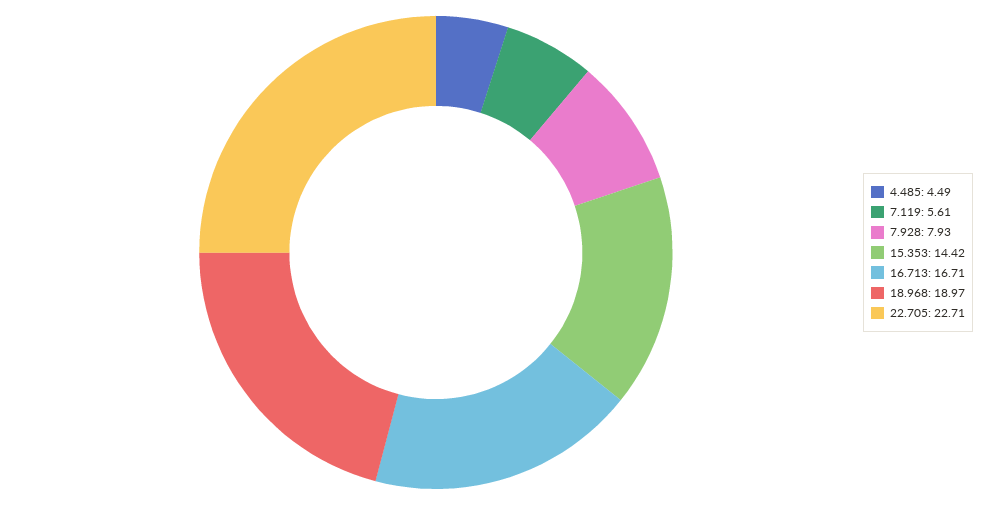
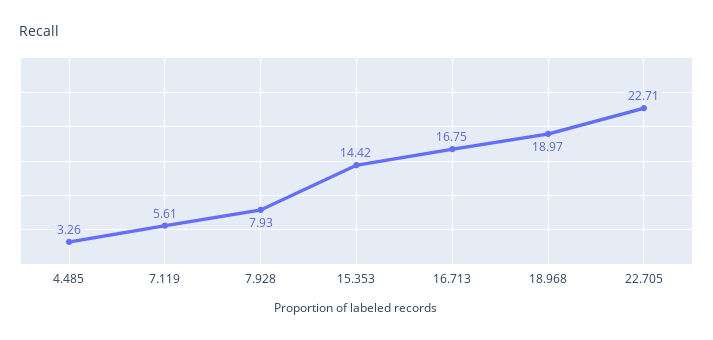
4.485: 4.49 -> 3.26
16.713: 16.71 -> 16.75

